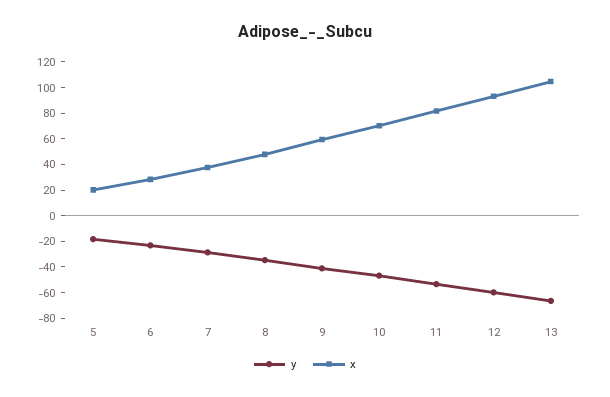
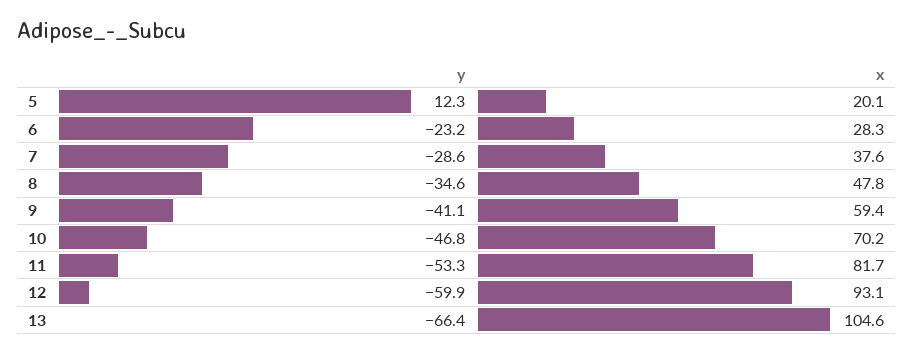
y, 5: -20 -> 12.3

